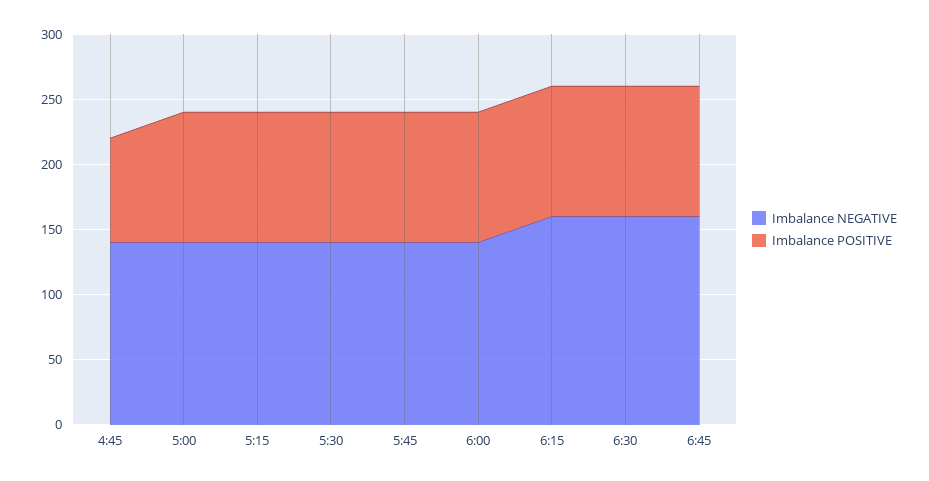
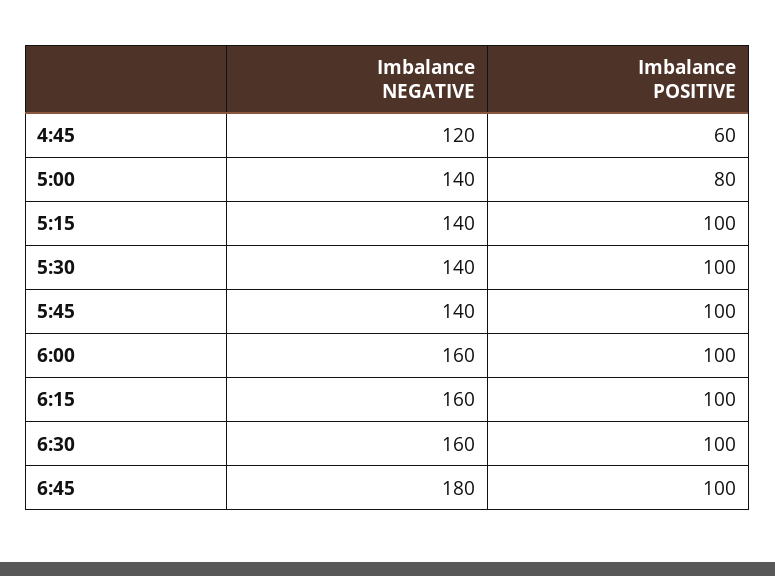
Imbalance NEGATIVE, 4:45: 140 -> 120
Imbalance POSITIVE, 4:45: 80 -> 60
Imbalance POSITIVE, 5:00: 100 -> 80
Imbalance NEGATIVE, 6:00: 140 -> 160
Imbalance NEGATIVE, 6:45: 160 -> 180

